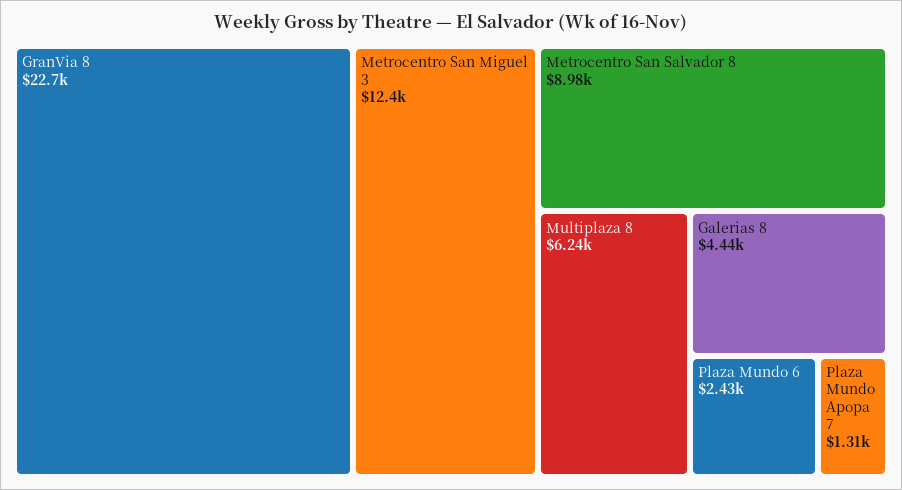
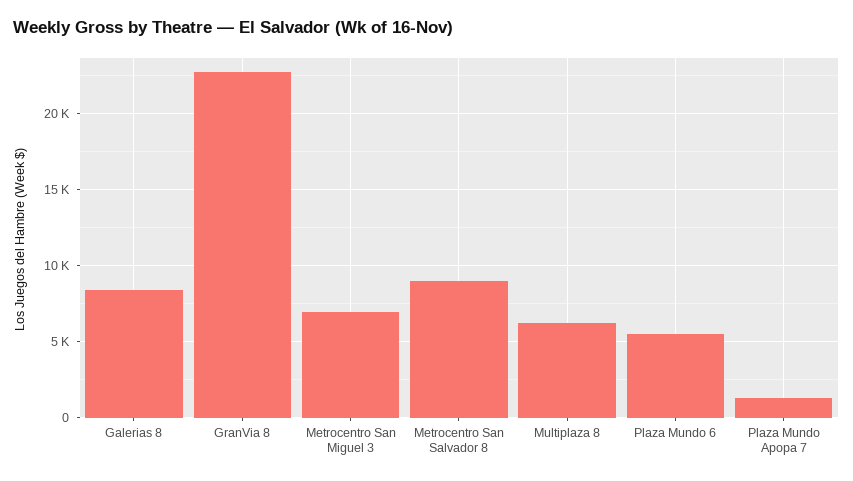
Metrocentro San Miguel 3: 12400 -> 7000
Galerias 8: 4440 -> 8500
Plaza Mundo 6: 2430 -> 5500

